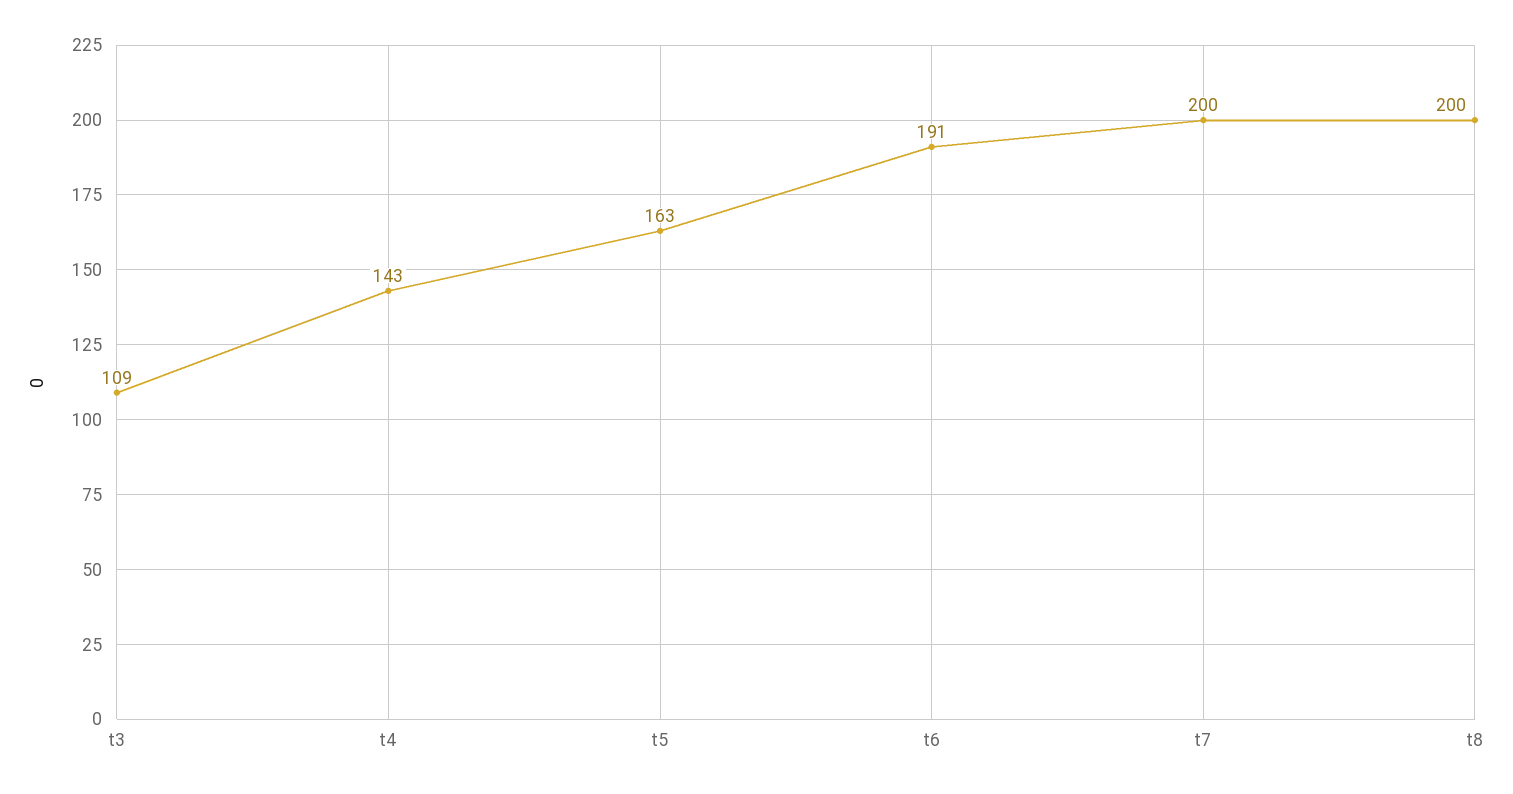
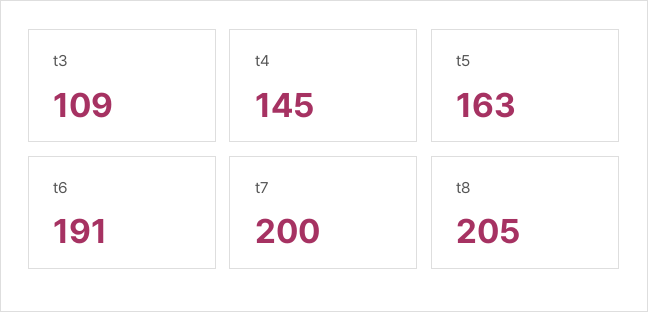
t4: 143 -> 145
t8: 200 -> 205

